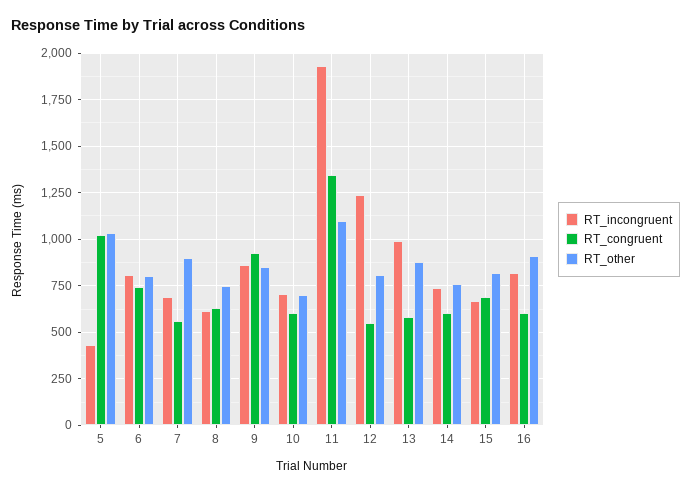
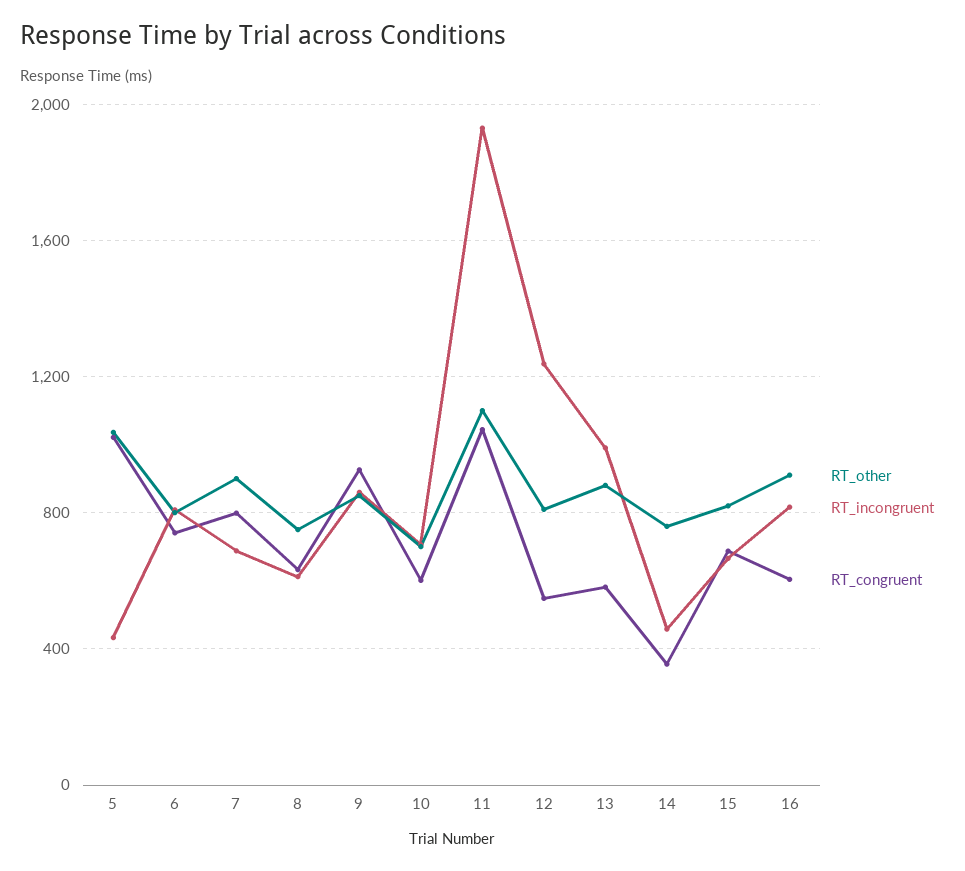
RT_congruent, 7: 550 -> 800
RT_congruent, 11: 1350 -> 1050
RT_incongruent, 14: 750 -> 450
RT_congruent, 14: 600 -> 350

